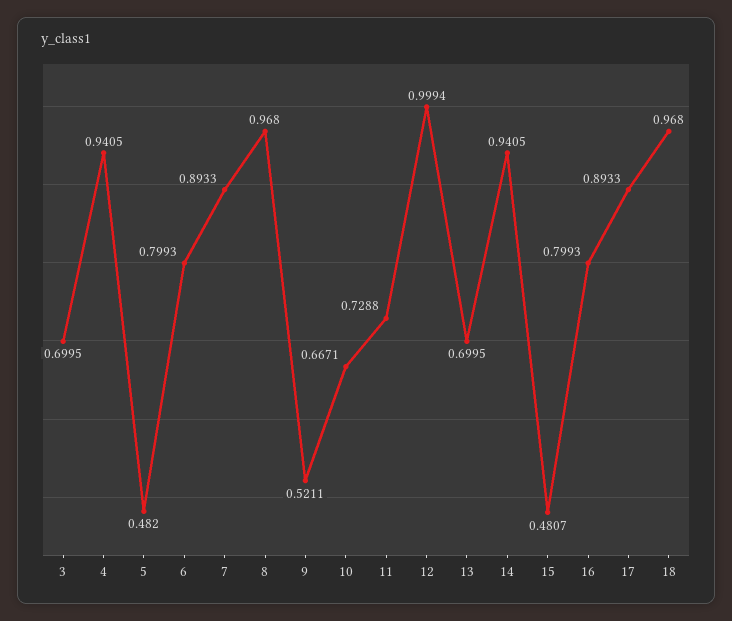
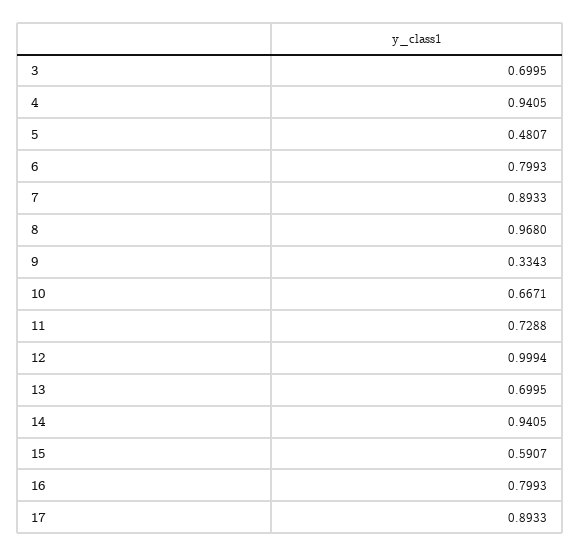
5: 0.482 -> 0.4807
9: 0.5211 -> 0.3343
15: 0.4807 -> 0.5907
18: 0.968 -> none

